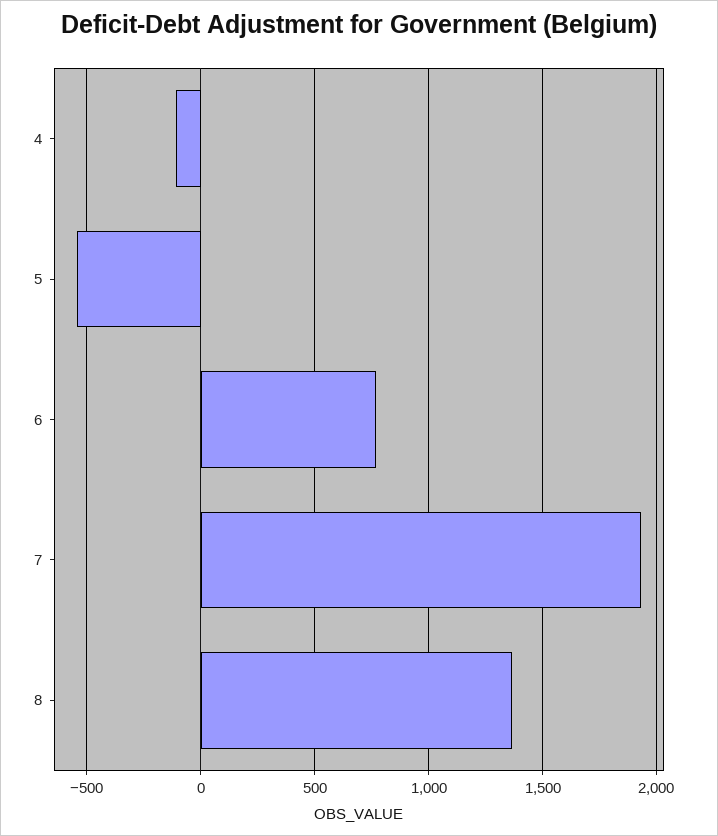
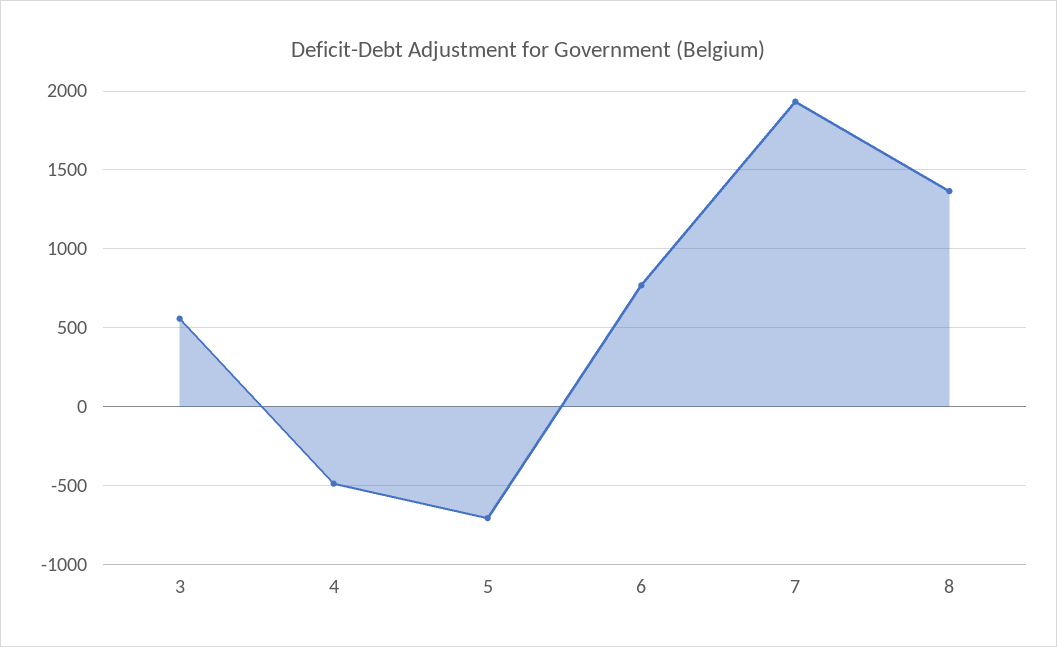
4: -100 -> -500
5: -550 -> -700
3: none -> 550

